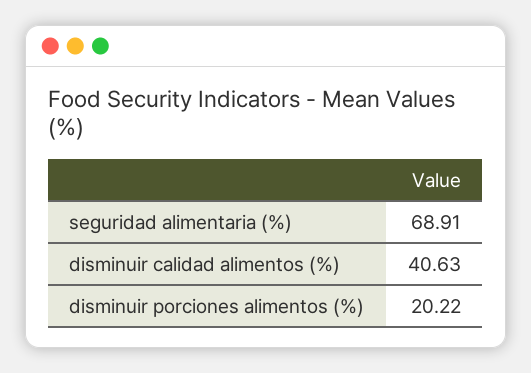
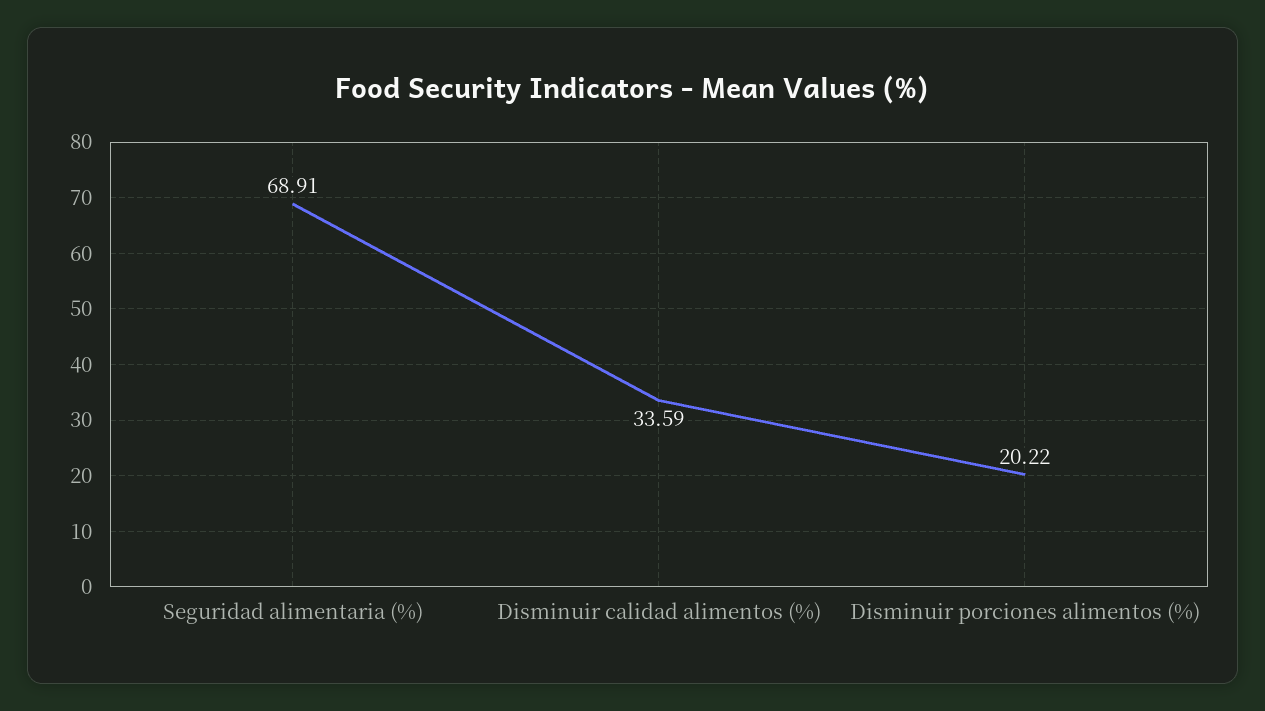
disminuir calidad alimentos (%): 40.63 -> 33.59

